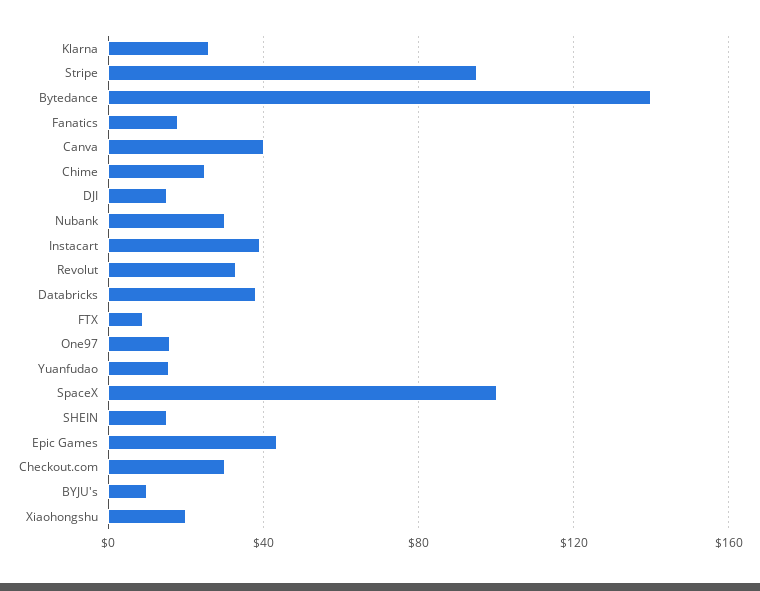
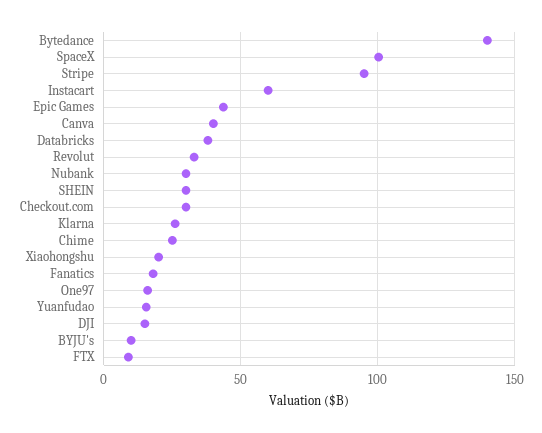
Instacart: 40 -> 60
SHEIN: 15 -> 30

